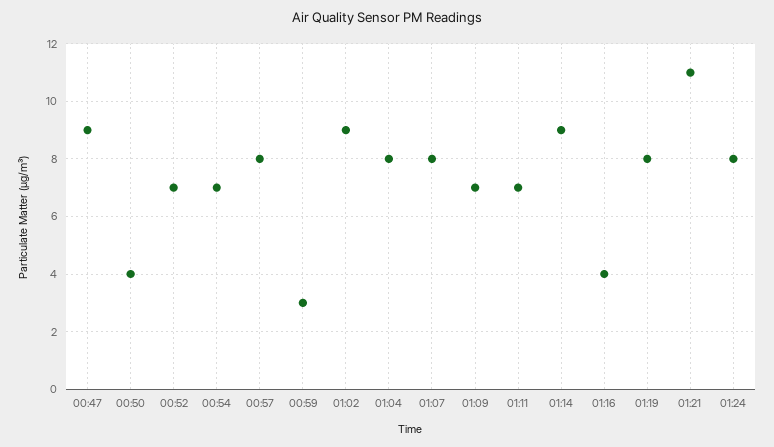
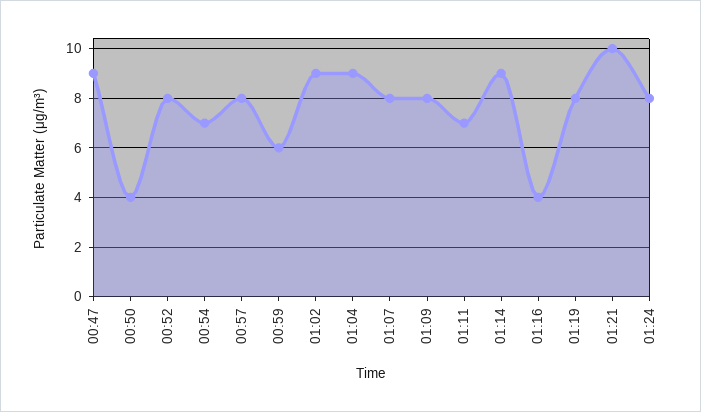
00:52: 7 -> 8
00:59: 3 -> 6
01:04: 8 -> 9
01:09: 7 -> 8
01:21: 11 -> 10

